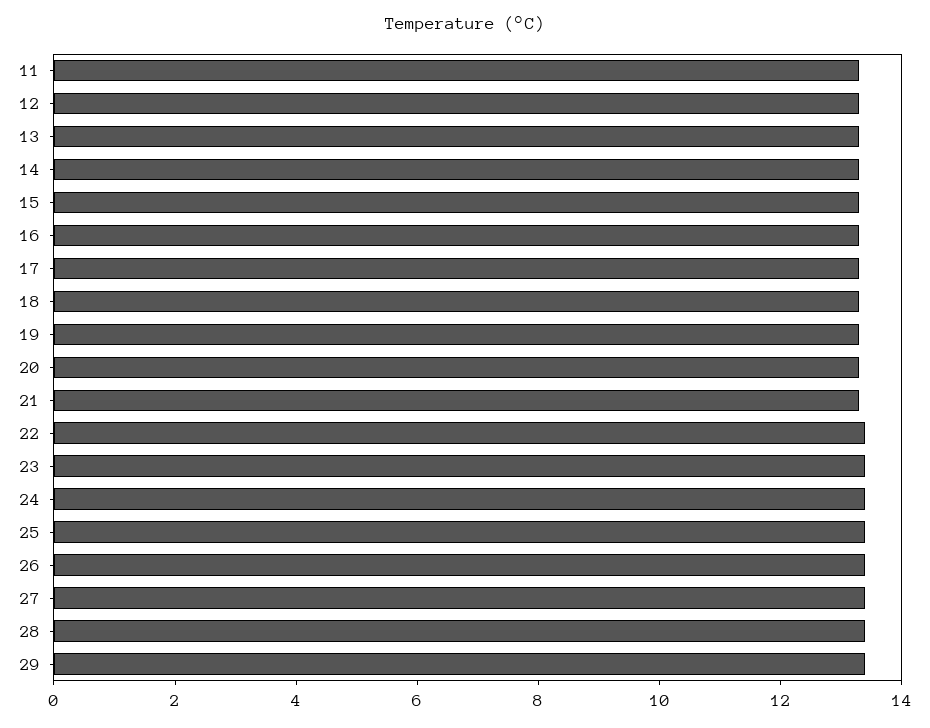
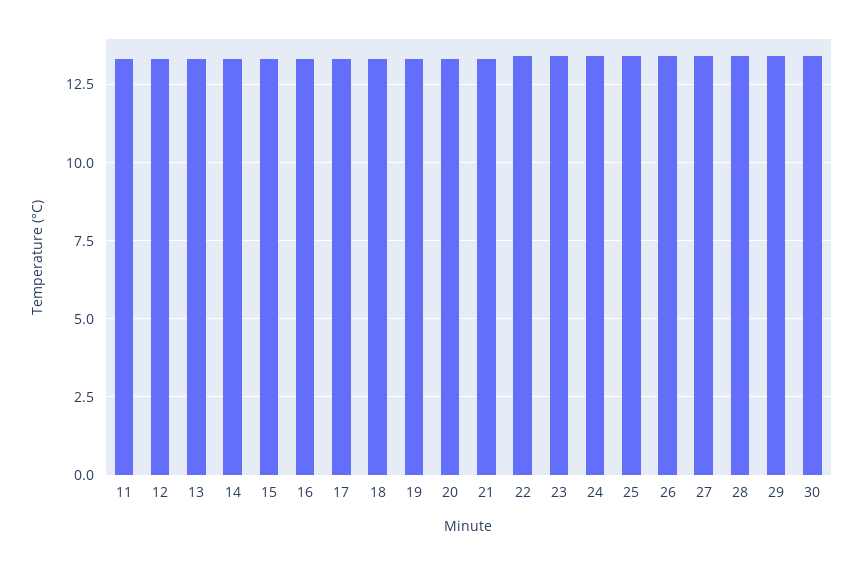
30: none -> 13.5

